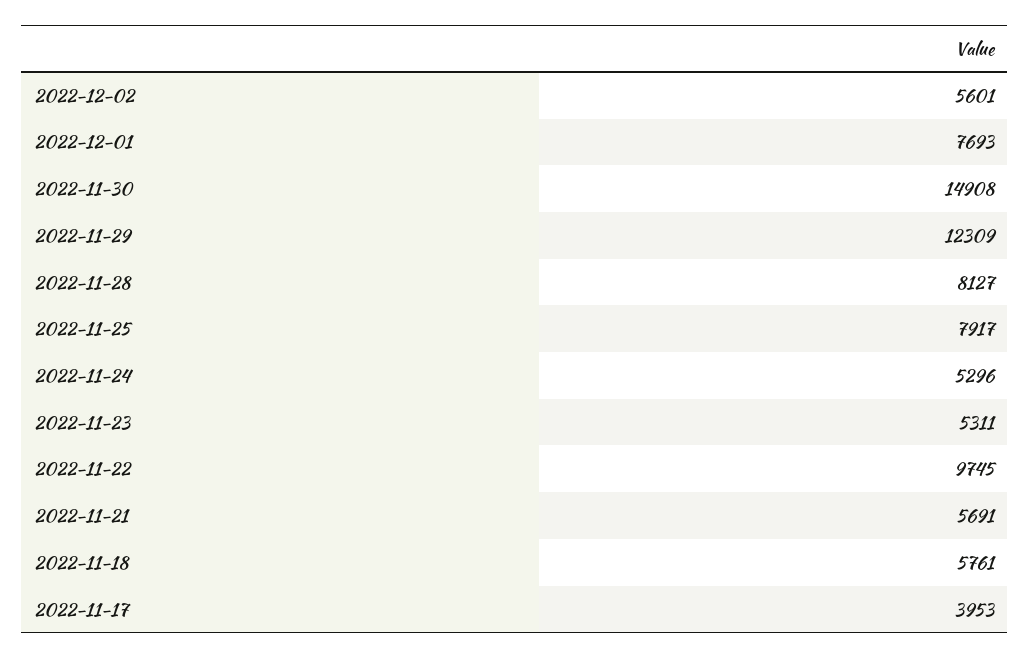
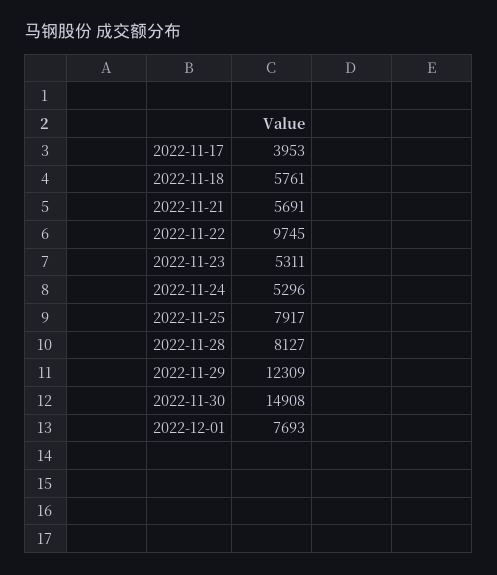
2022-12-02: 5601 -> none

